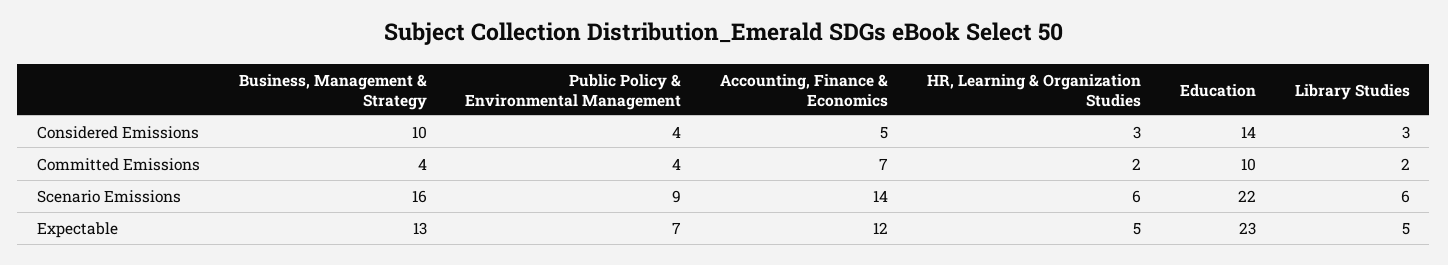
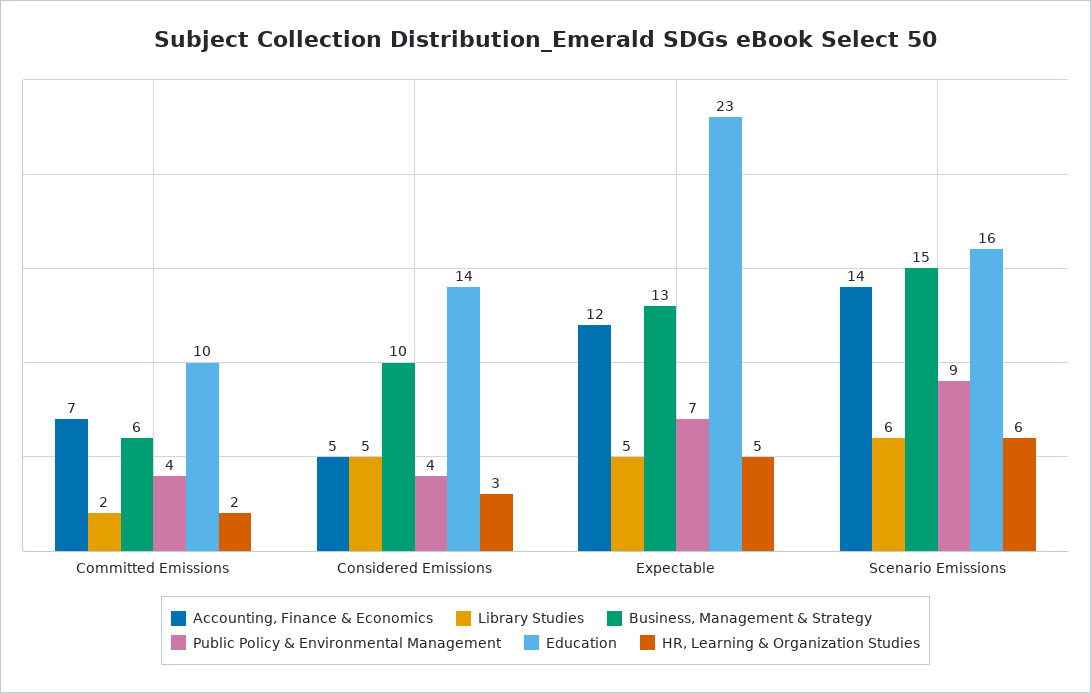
Library Studies, Considered Emissions: 3 -> 5
Business, Management & Strategy, Committed Emissions: 4 -> 6
Business, Management & Strategy, Scenario Emissions: 16 -> 15
Education, Scenario Emissions: 22 -> 16

